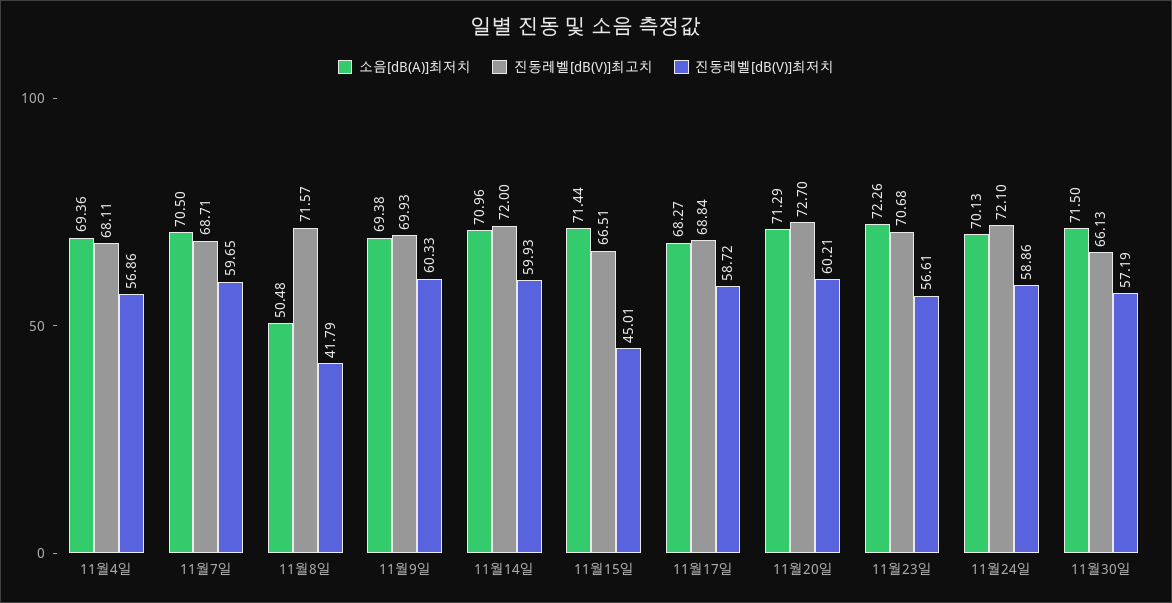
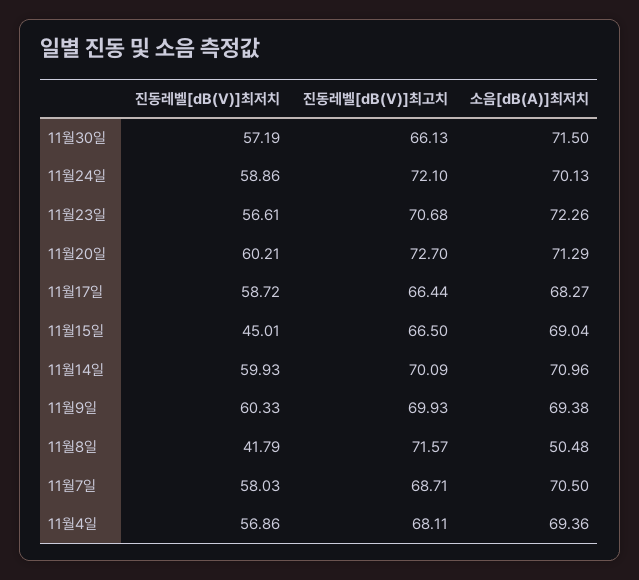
진동레벨[dB(V)]최저치, 11월7일: 59.65 -> 58.03
진동레벨[dB(V)]최고치, 11월14일: 72 -> 70.09
소음[dB(A)]최저치, 11월15일: 71.44 -> 69.04
진동레벨[dB(V)]최고치, 11월15일: 66.51 -> 66.5
진동레벨[dB(V)]최고치, 11월17일: 68.84 -> 66.44

